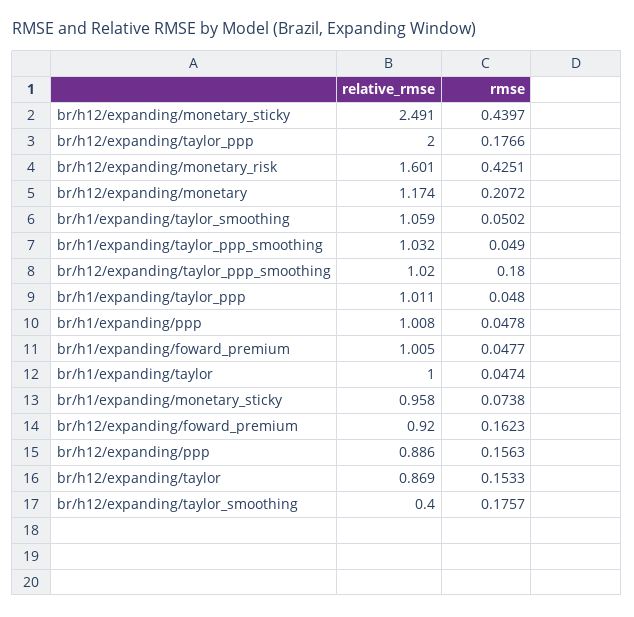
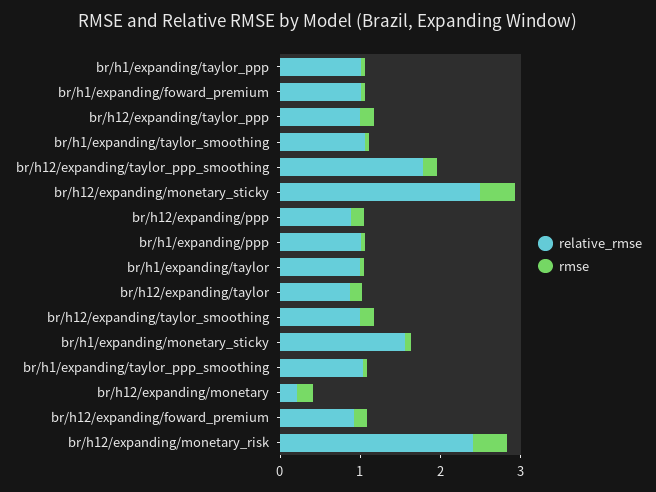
relative_rmse, br/h12/expanding/taylor_ppp: 2 -> 1
relative_rmse, br/h12/expanding/monetary_risk: 1.601 -> 2.4
relative_rmse, br/h12/expanding/monetary: 1.174 -> 0.2
relative_rmse, br/h12/expanding/taylor_ppp_smoothing: 1.02 -> 1.8
relative_rmse, br/h1/expanding/monetary_sticky: 0.958 -> 1.6
relative_rmse, br/h12/expanding/taylor_smoothing: 0.4 -> 1

